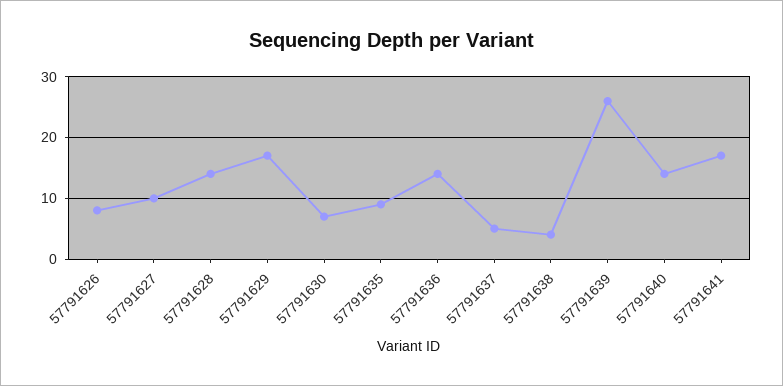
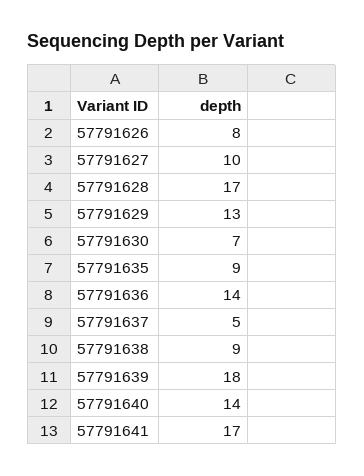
57791628: 14 -> 17
57791629: 17 -> 13
57791638: 4 -> 9
57791639: 26 -> 18

